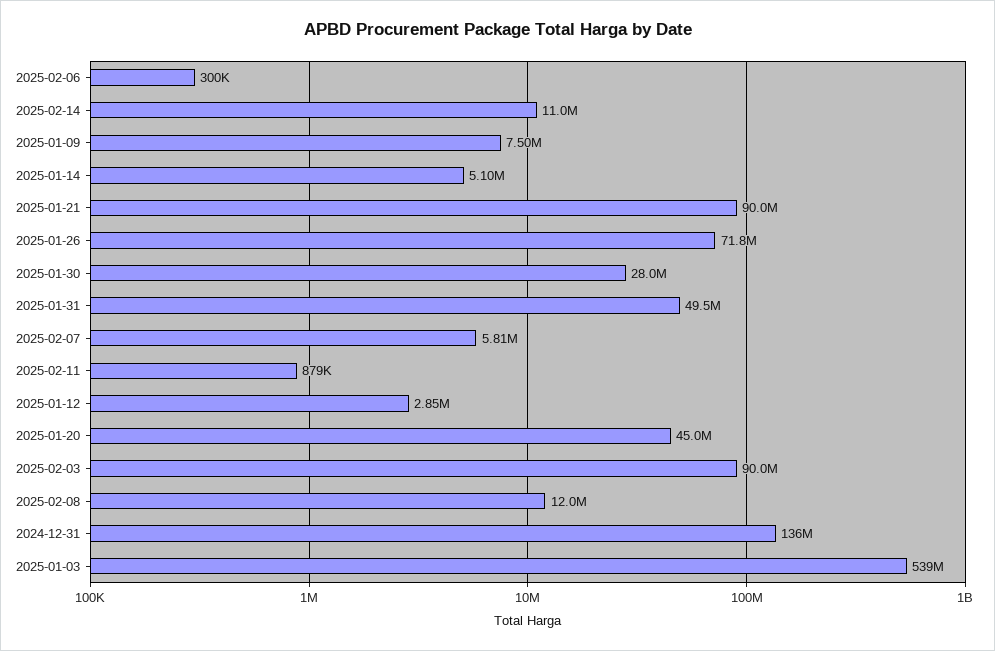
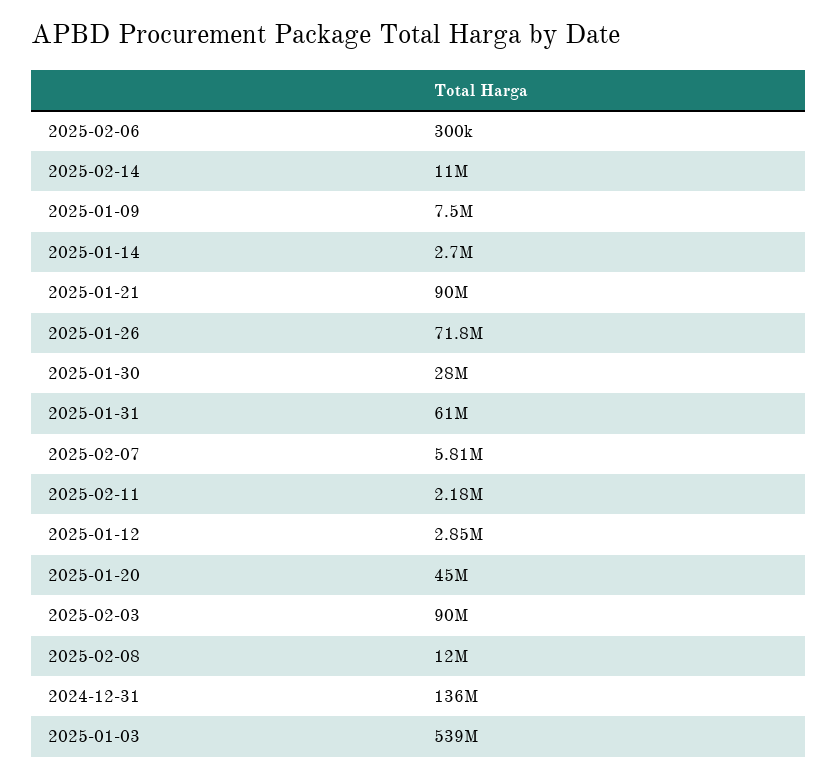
2025-01-14: 5100000 -> 2700000
2025-01-31: 49500000 -> 61000000
2025-02-11: 879000 -> 2180000

